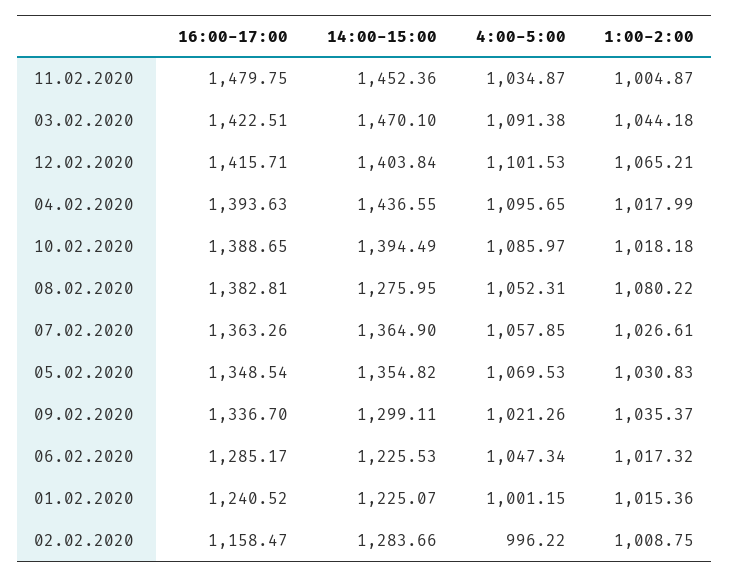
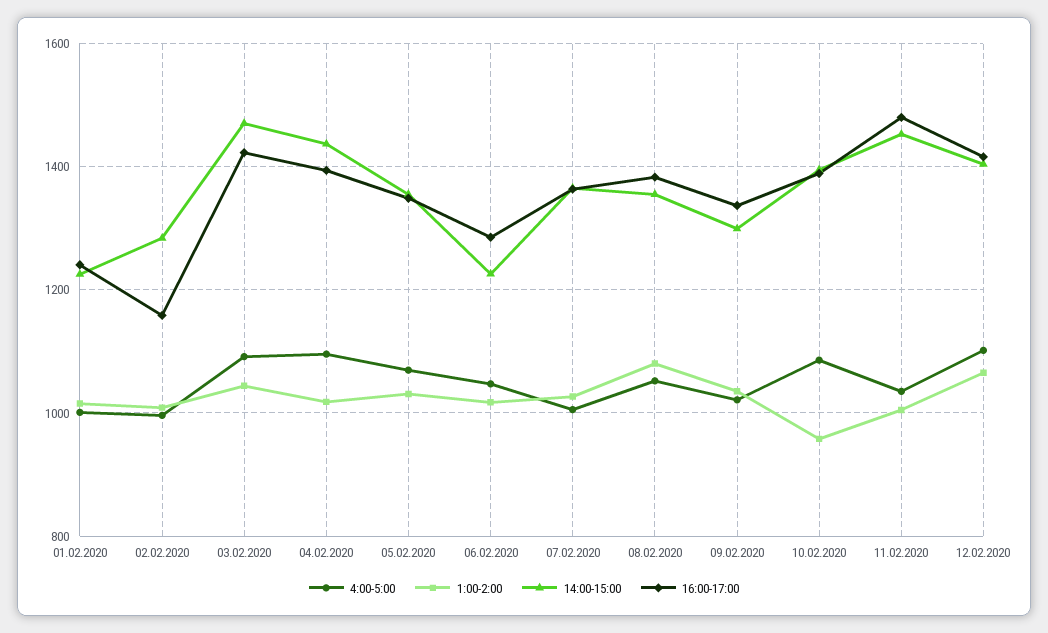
1:00-2:00, 10.02.2020: 1018.18 -> 960
14:00-15:00, 08.02.2020: 1275.95 -> 1360
4:00-5:00, 07.02.2020: 1057.85 -> 1000

